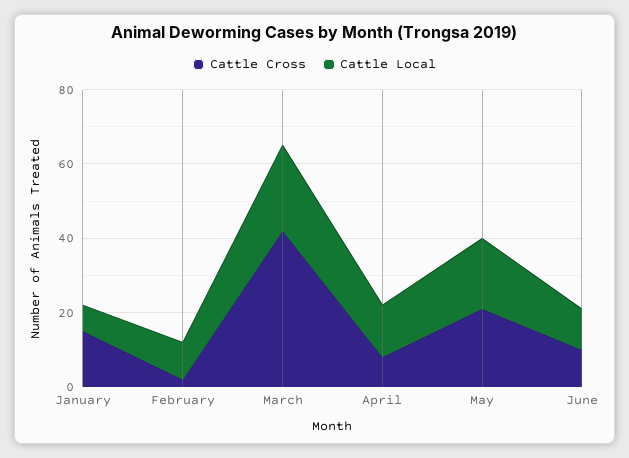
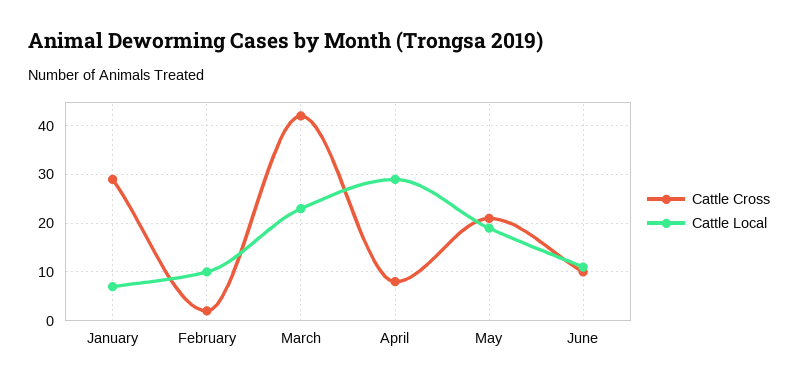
Cattle Cross, January: 15 -> 30
Cattle Local, April: 15 -> 30

